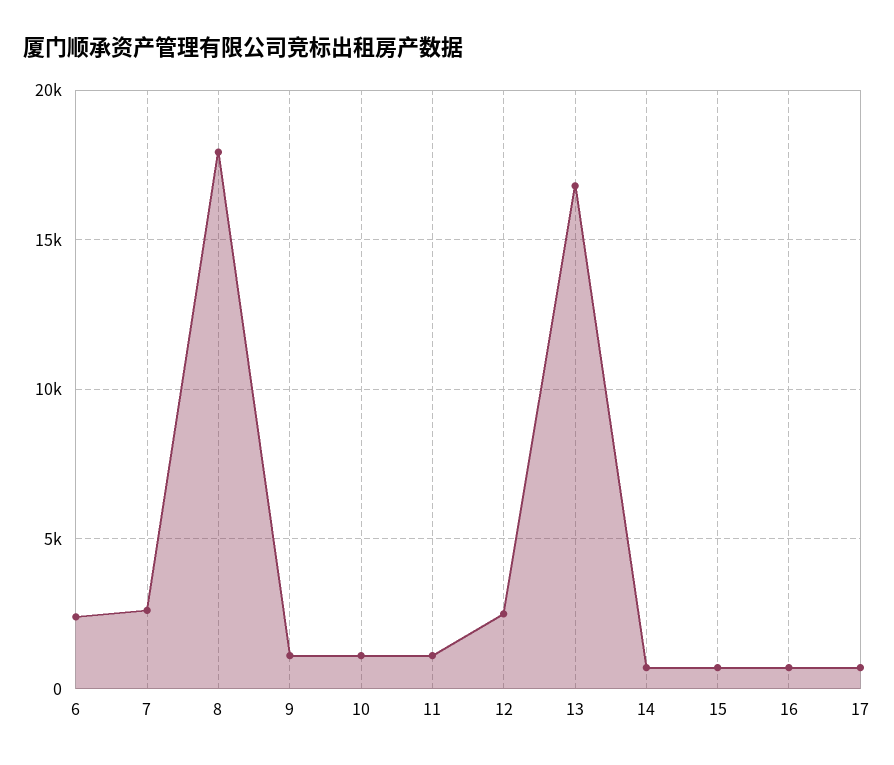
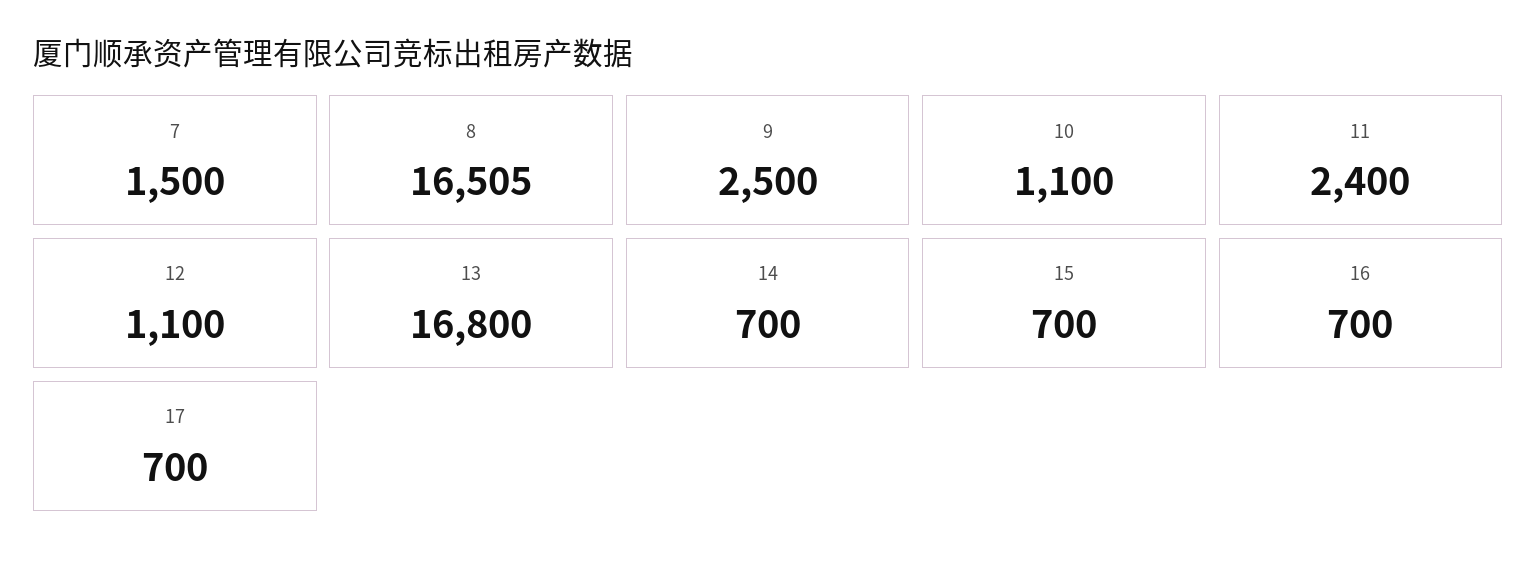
6: 2500 -> none
7: 2500 -> 1500
8: 18000 -> 16505
9: 1000 -> 2500
11: 1000 -> 2400
12: 2500 -> 1100

